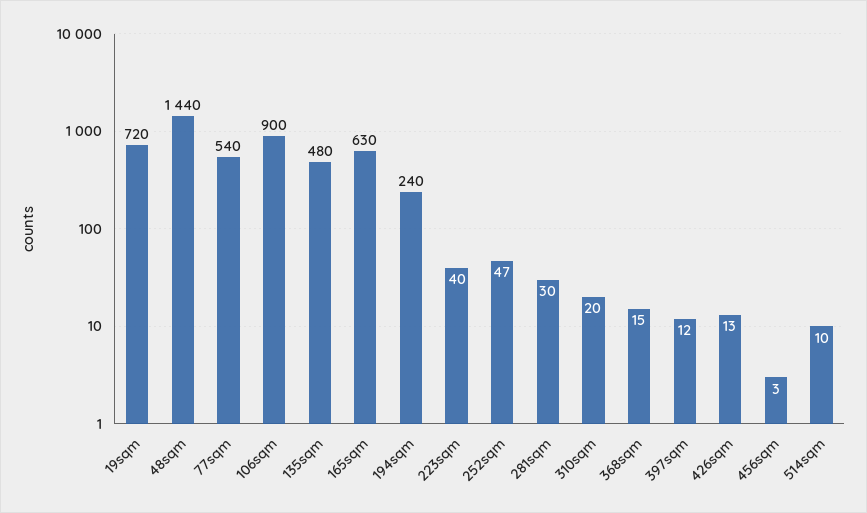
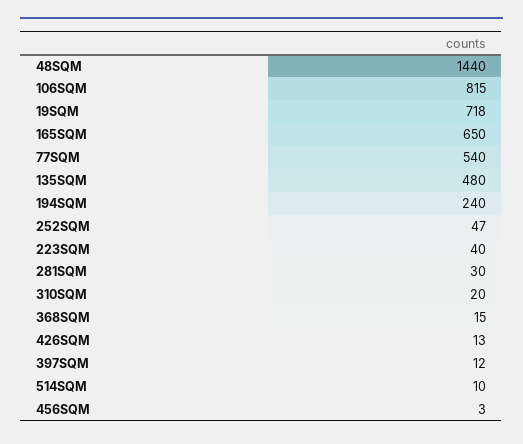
19sqm: 720 -> 718
106sqm: 900 -> 815
165sqm: 630 -> 650

